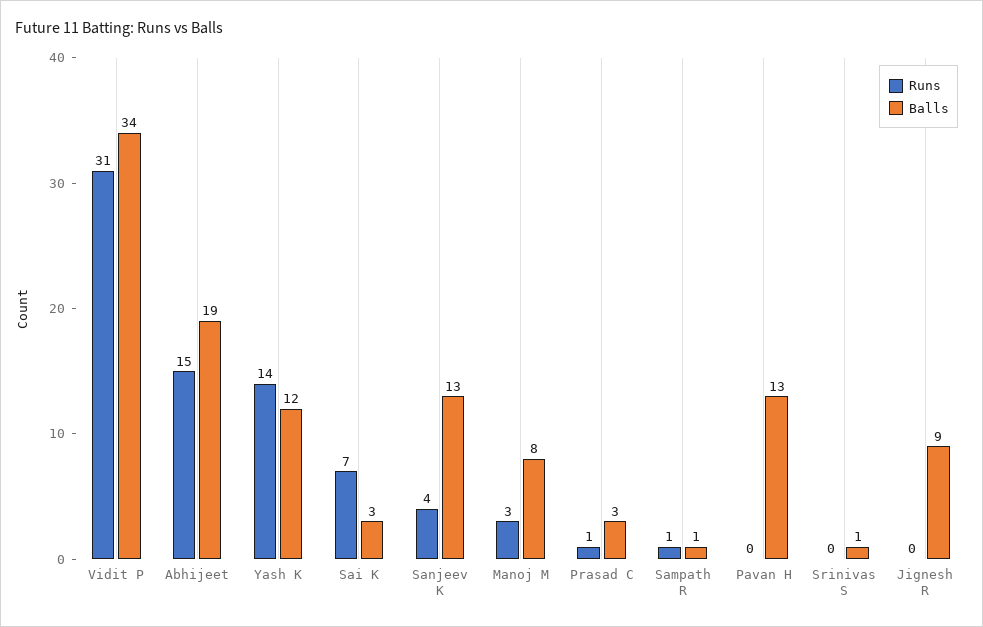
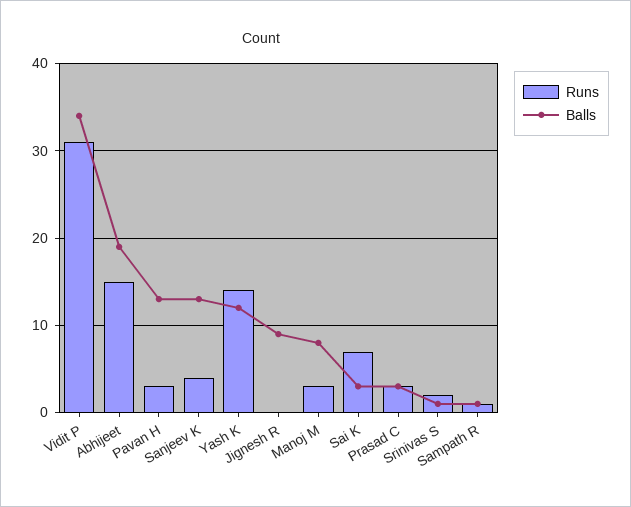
Runs, Prasad C: 1 -> 3
Runs, Pavan H: 0 -> 3
Runs, Srinivas S: 0 -> 2

